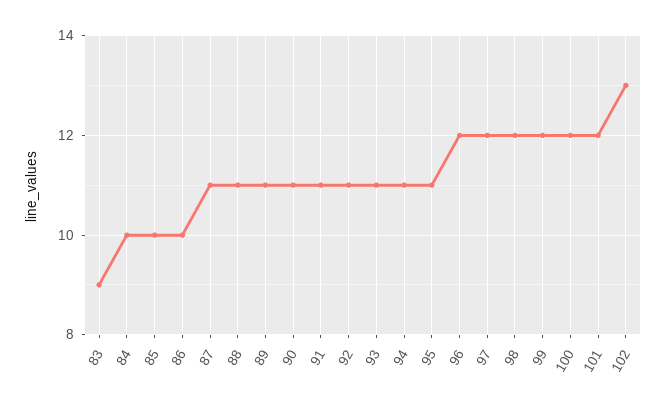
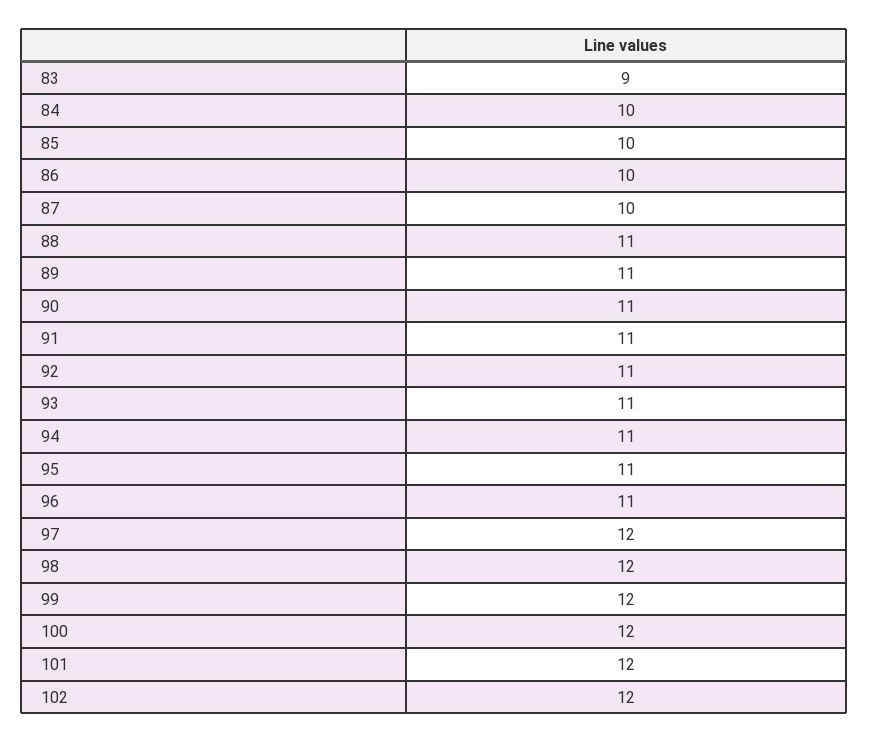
87: 11 -> 10
96: 12 -> 11
102: 13 -> 12

